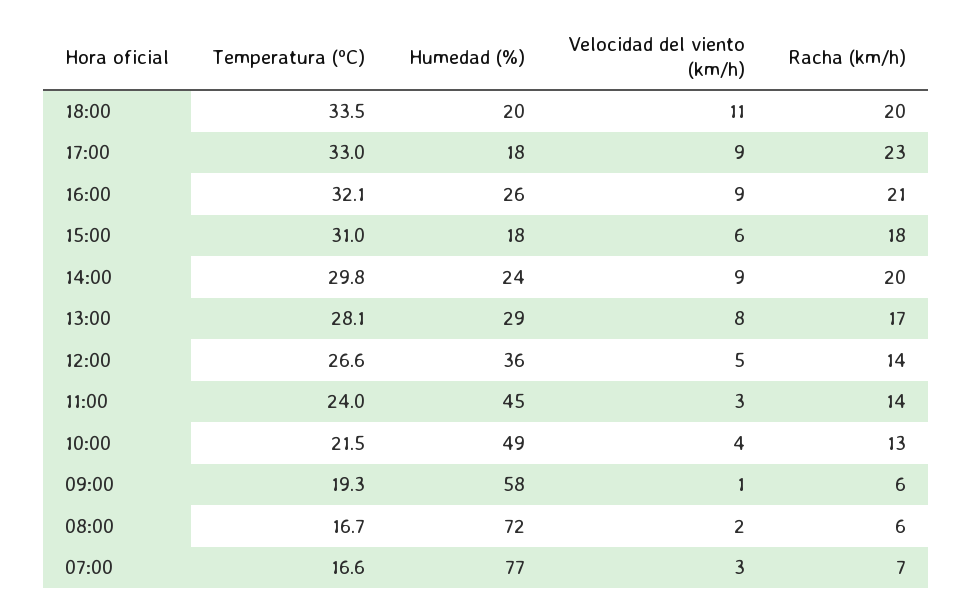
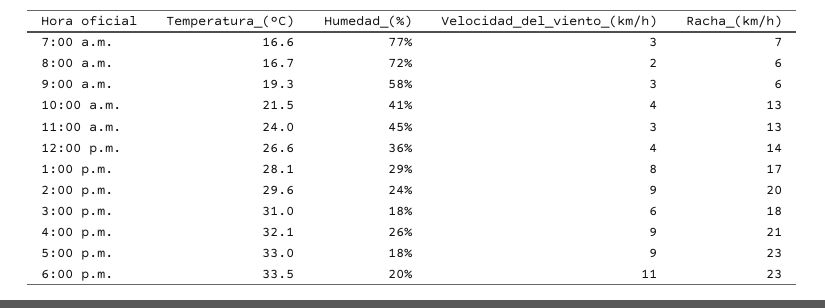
Racha (km/h), 18:00: 20 -> 23
Temperatura (ºC), 14:00: 29.8 -> 29.6
Velocidad del viento (km/h), 12:00: 5 -> 4
Racha (km/h), 11:00: 14 -> 13
Humedad (%), 10:00: 49 -> 41
Velocidad del viento (km/h), 09:00: 1 -> 3

